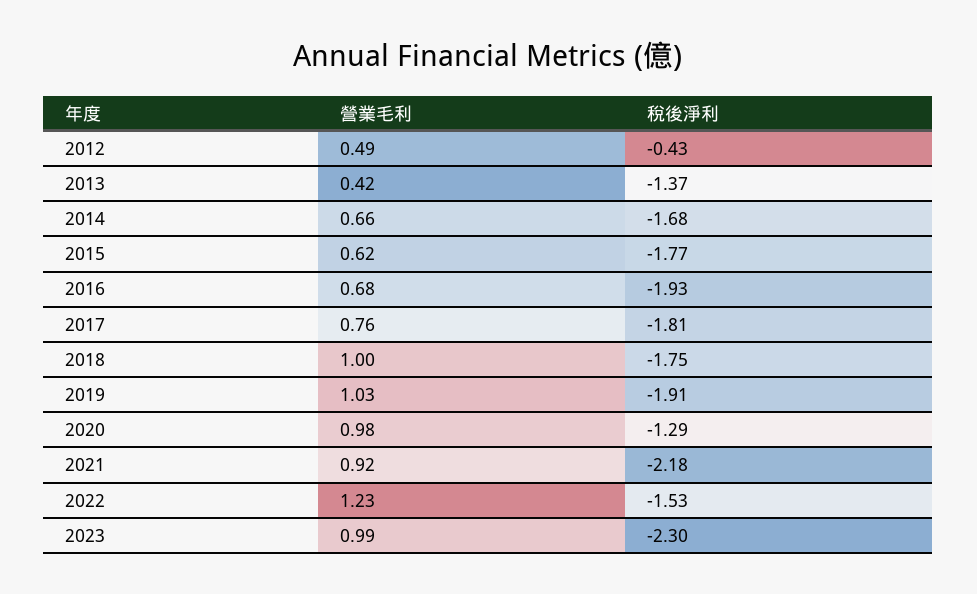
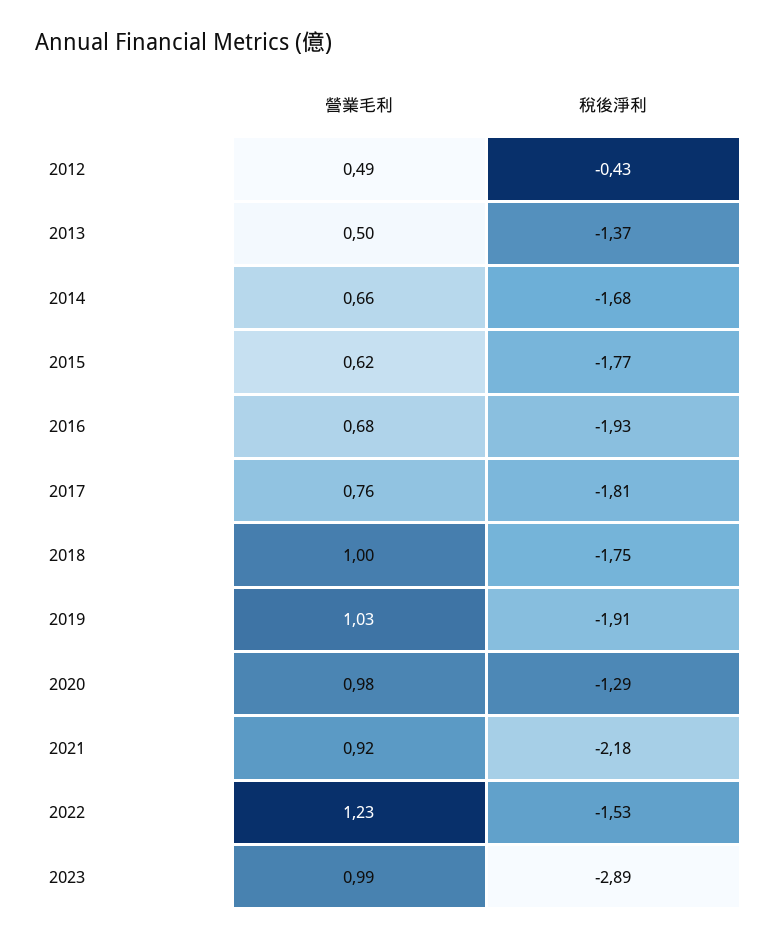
營業毛利, 2013: 0.42 -> 0.5
稅後淨利, 2023: -2.3 -> -2.89

